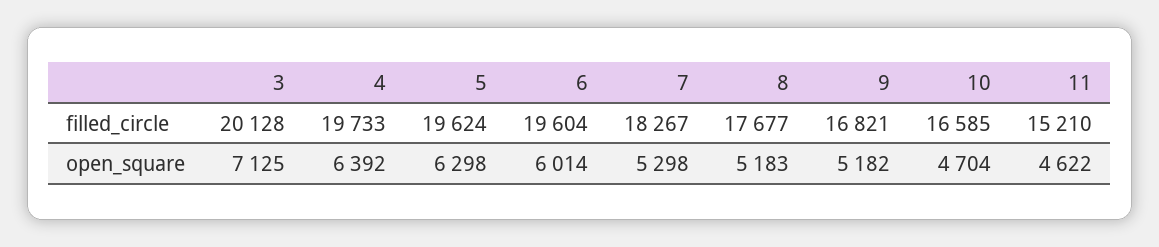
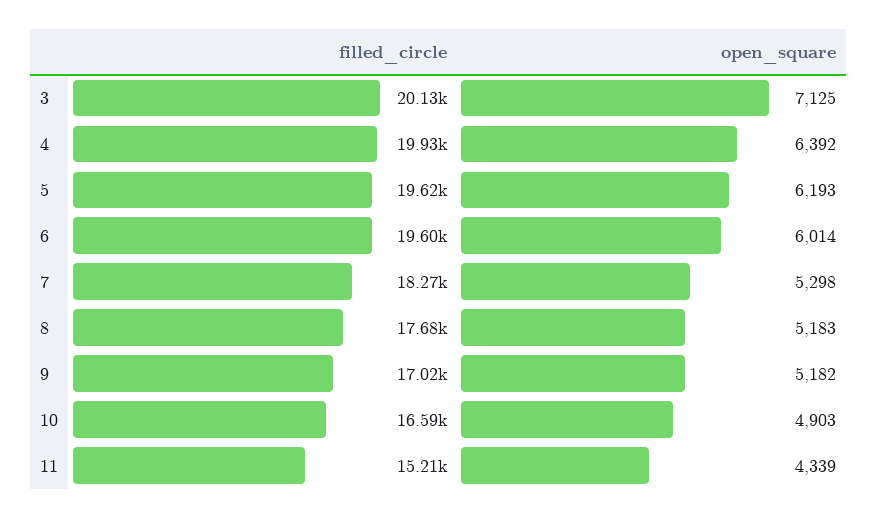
4, filled_circle: 19733 -> 19930
9, filled_circle: 16821 -> 17020
5, open_square: 6298 -> 6193
10, open_square: 4704 -> 4903
11, open_square: 4622 -> 4339

